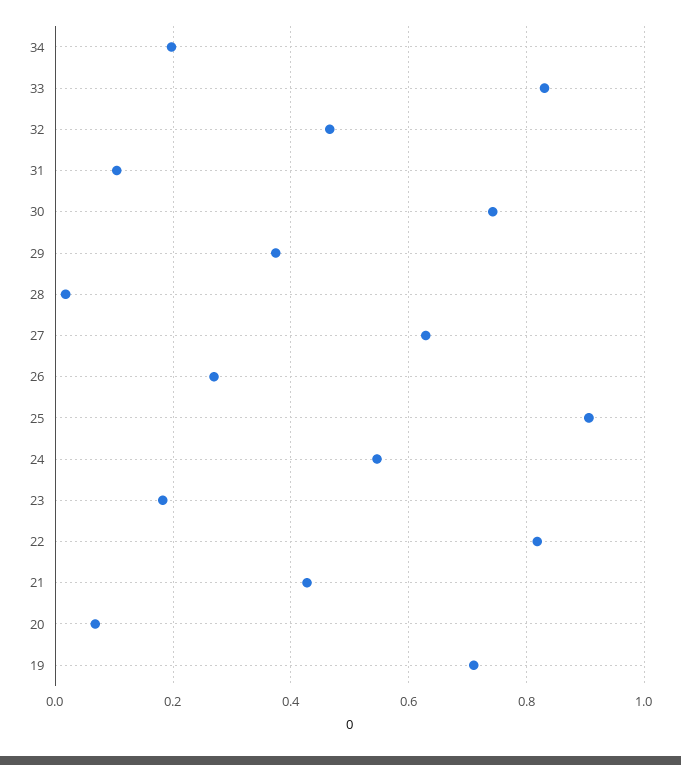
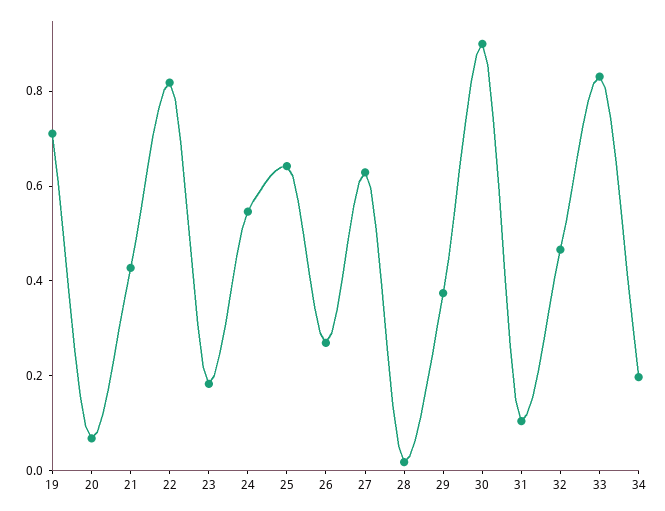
30: 0.74 -> 0.9
25: 0.9 -> 0.65

